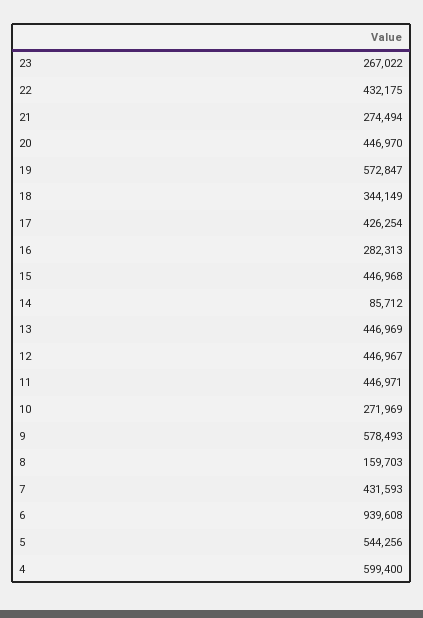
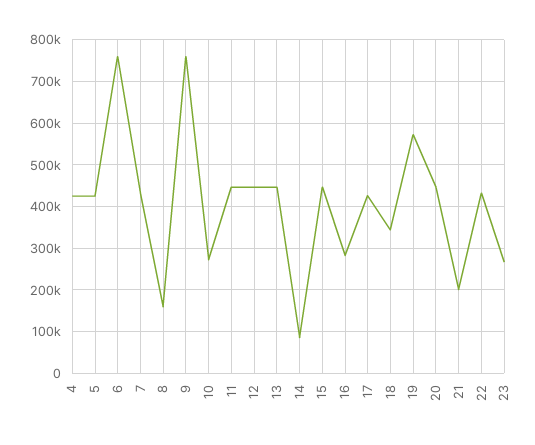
21: 274494 -> 200000
9: 578493 -> 760000
6: 939608 -> 760000
5: 544256 -> 420000
4: 599400 -> 420000

